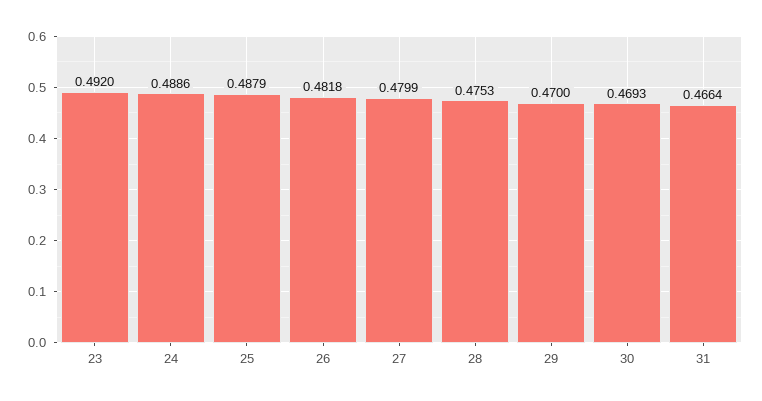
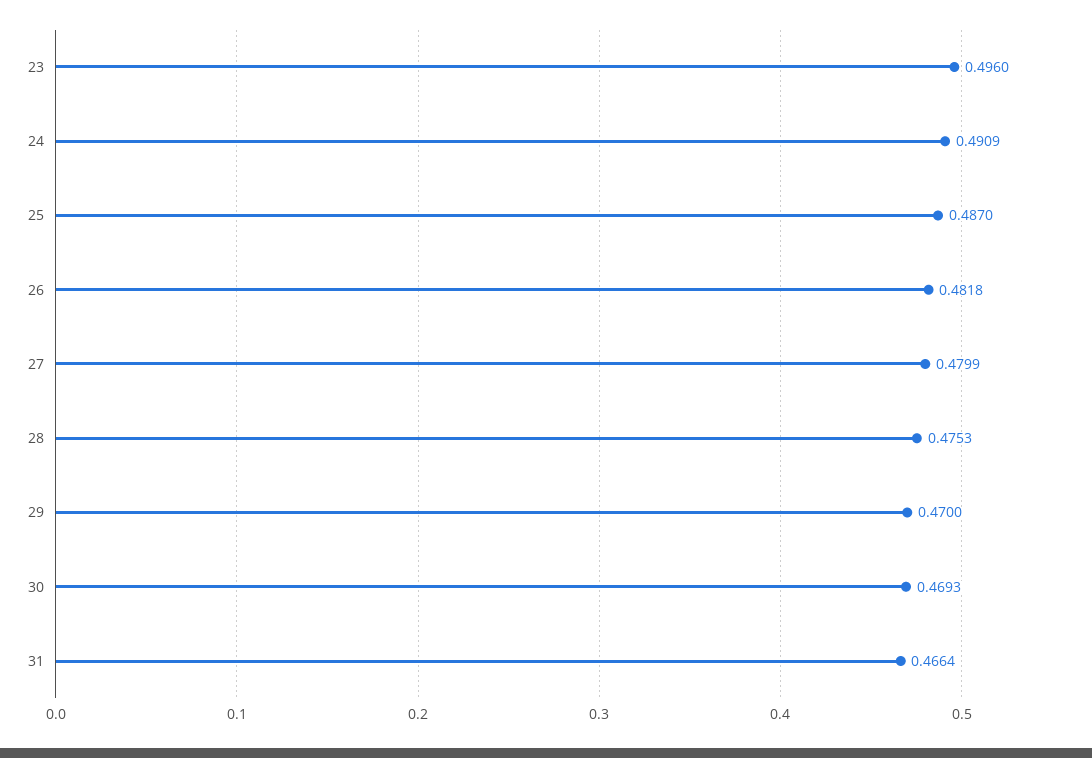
23: 0.492 -> 0.496
24: 0.4886 -> 0.4909
25: 0.4879 -> 0.487

